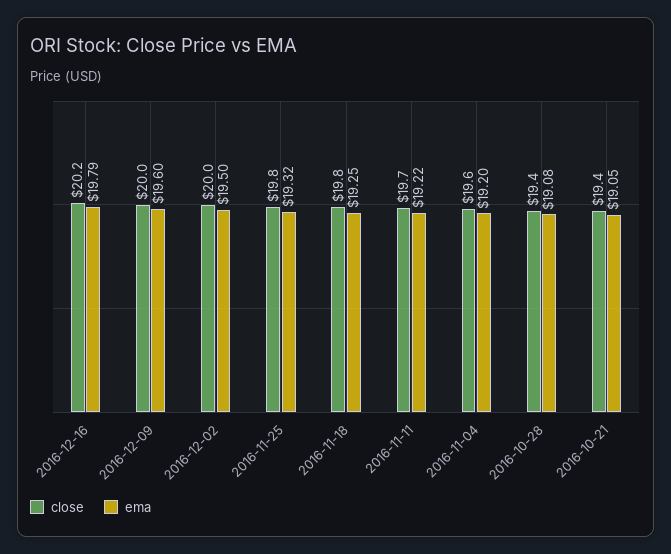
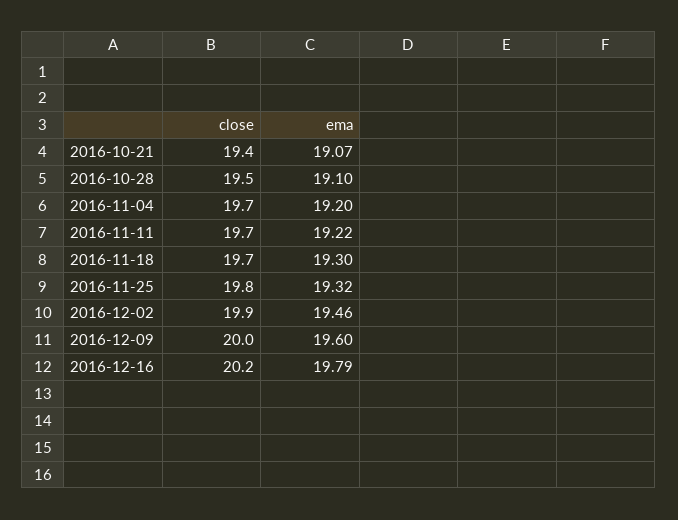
close, 2016-12-02: 20 -> 19.9
ema, 2016-12-02: 19.5 -> 19.46
close, 2016-11-18: 19.8 -> 19.7
ema, 2016-11-18: 19.25 -> 19.3
close, 2016-11-04: 19.6 -> 19.7
close, 2016-10-28: 19.4 -> 19.5
ema, 2016-10-28: 19.08 -> 19.1
ema, 2016-10-21: 19.05 -> 19.07

